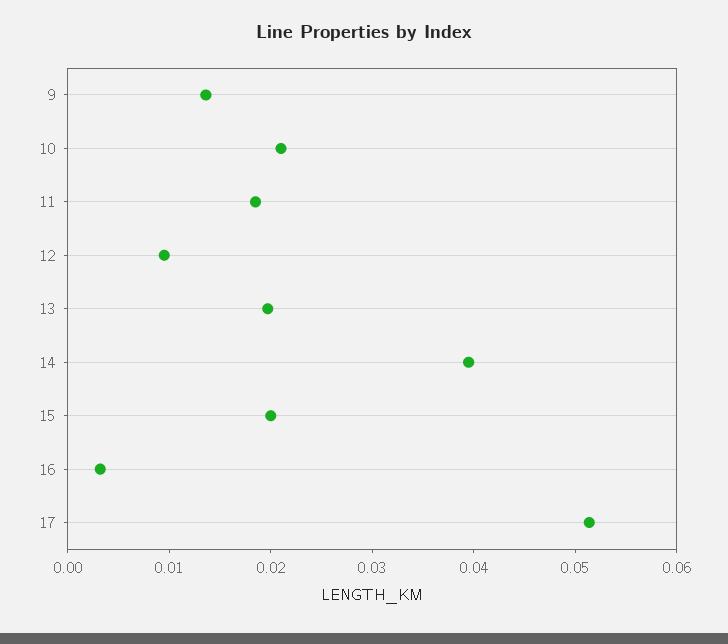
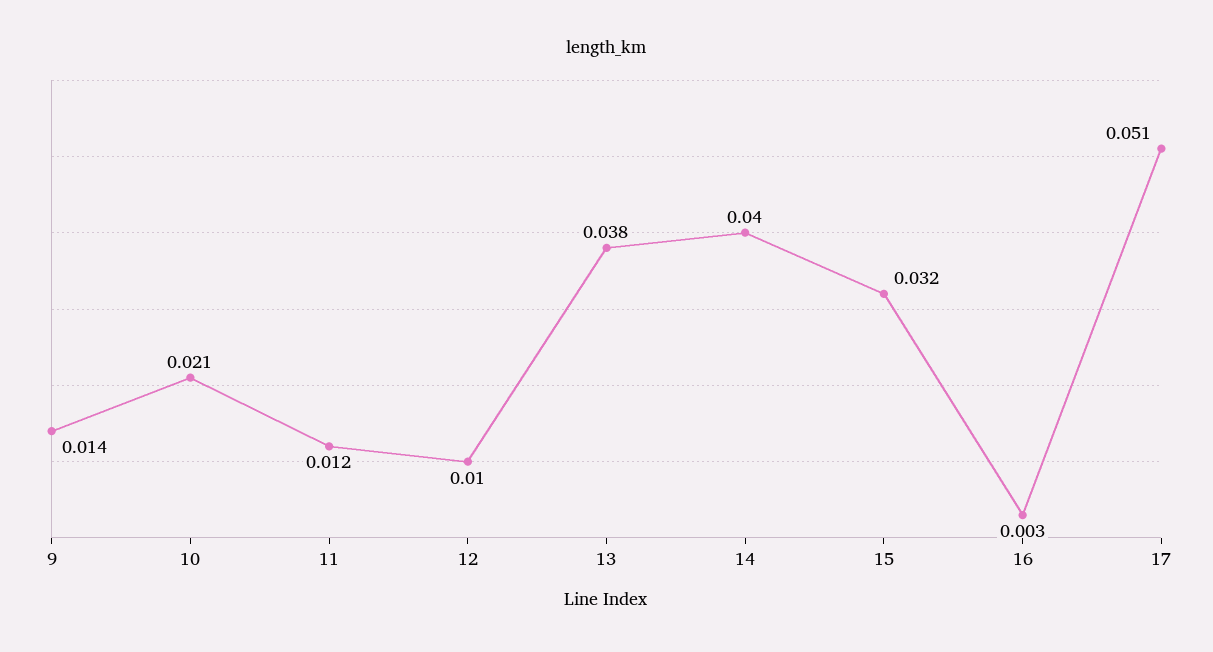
11: 0.018 -> 0.012
13: 0.02 -> 0.038
15: 0.02 -> 0.032

